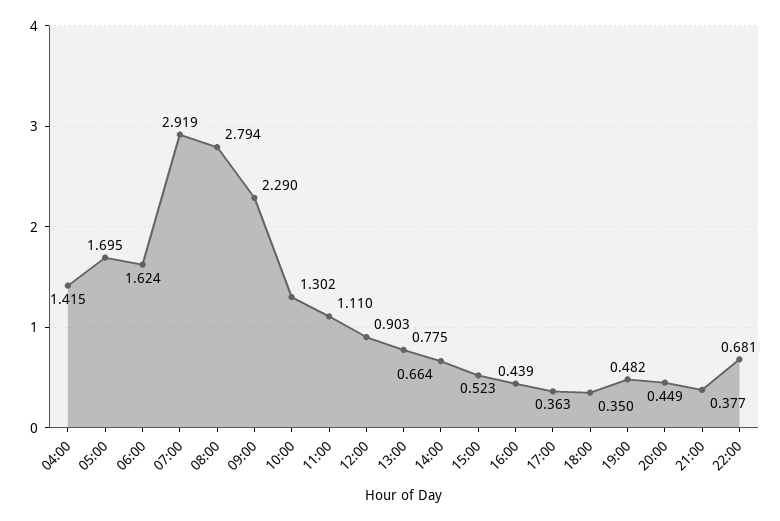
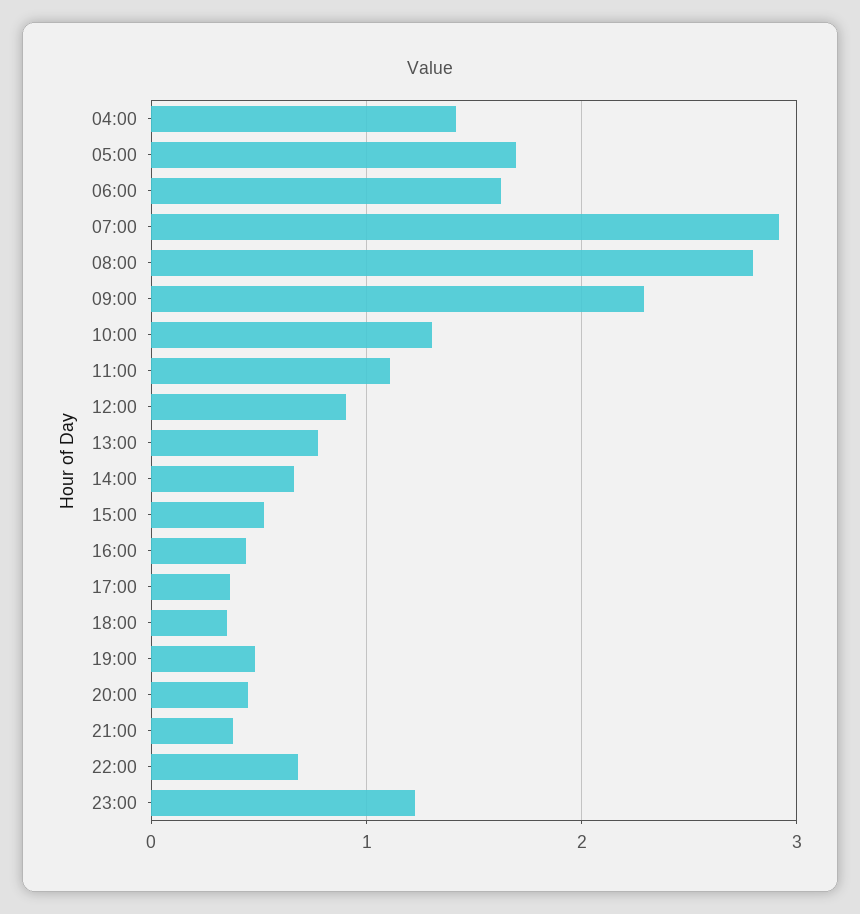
23:00: none -> 1.2

